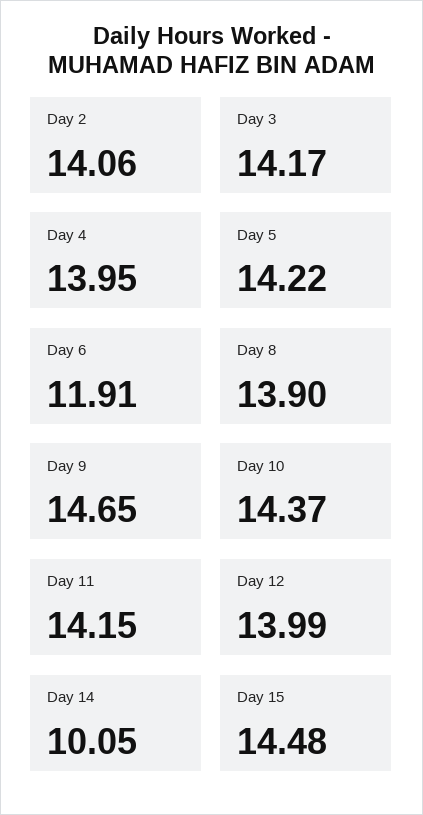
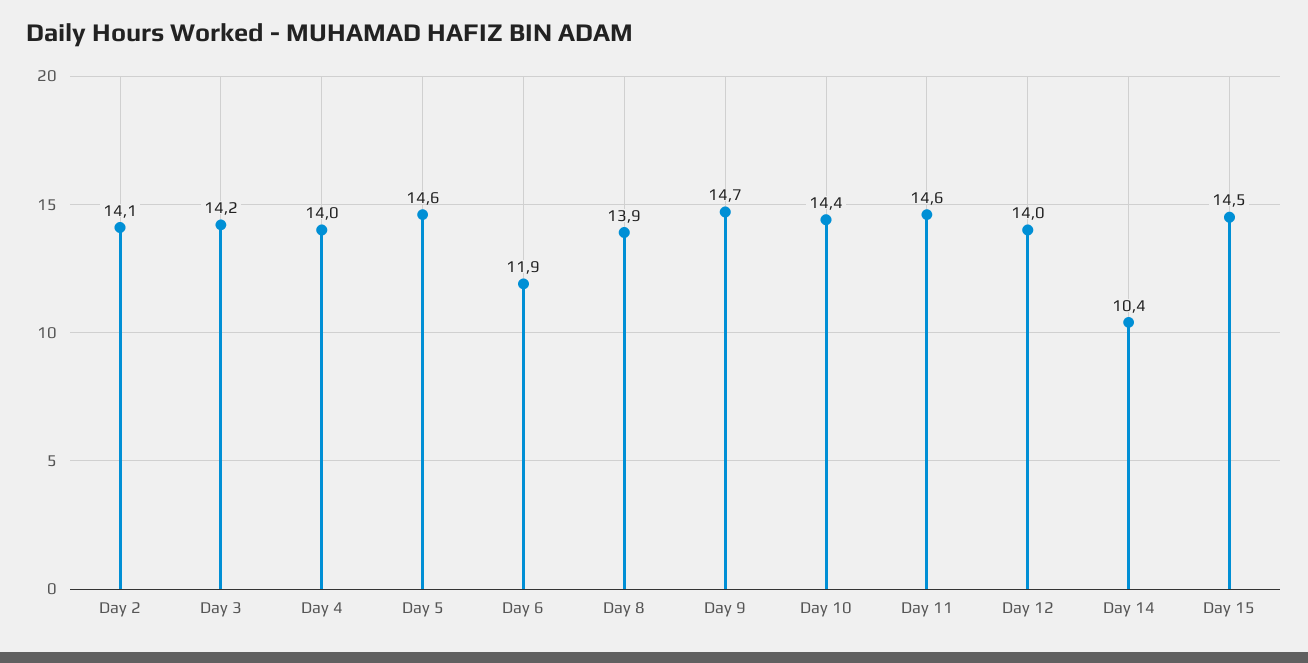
Day 5: 14.22 -> 14.6
Day 11: 14.15 -> 14.6
Day 14: 10.05 -> 10.4

